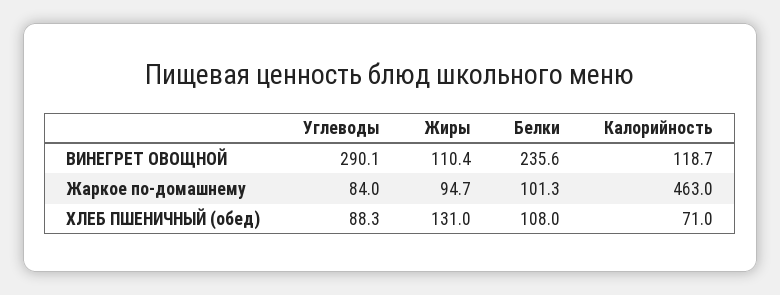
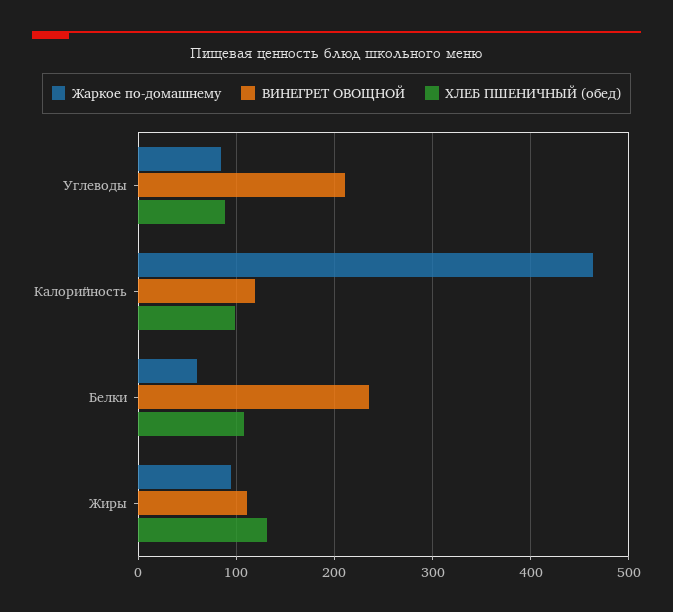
ВИНЕГРЕТ ОВОЩНОЙ, Углеводы: 290.1 -> 210
Жаркое по-домашнему, Белки: 101.3 -> 60
ХЛЕБ ПШЕНИЧНЫЙ (обед), Калорийность: 71 -> 100

